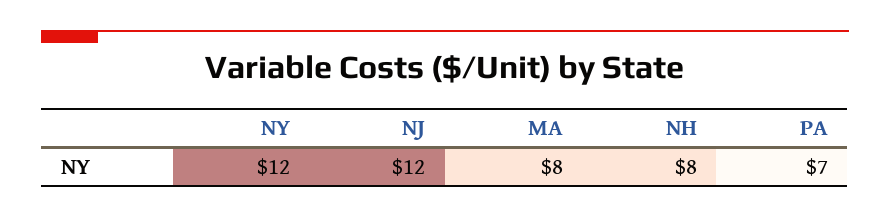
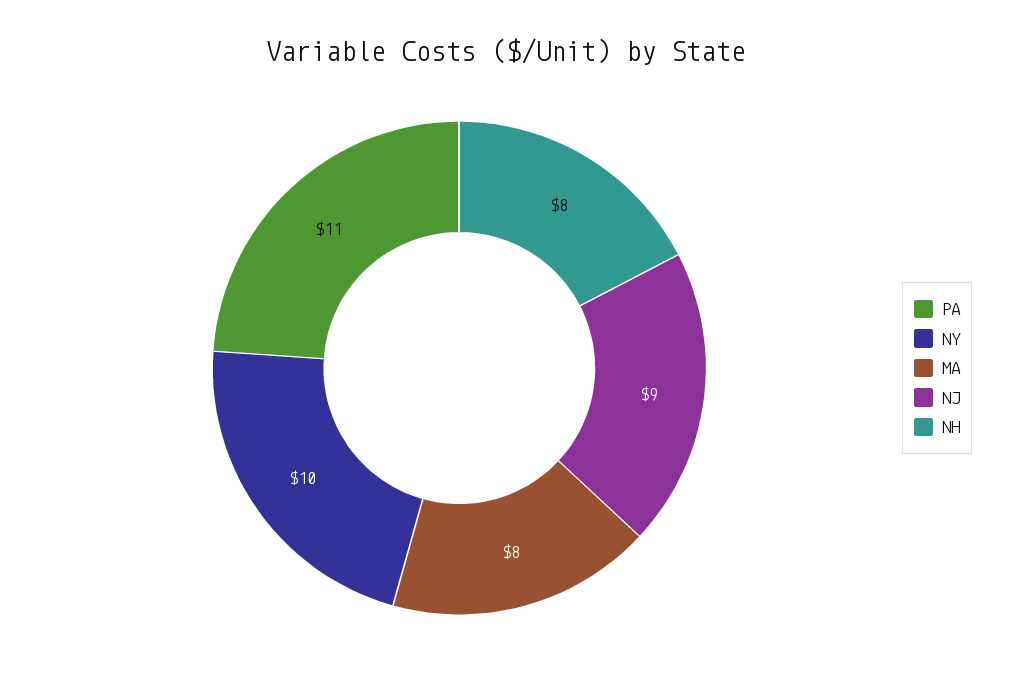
NY: 12 -> 10
NJ: 12 -> 9
PA: 7 -> 11

